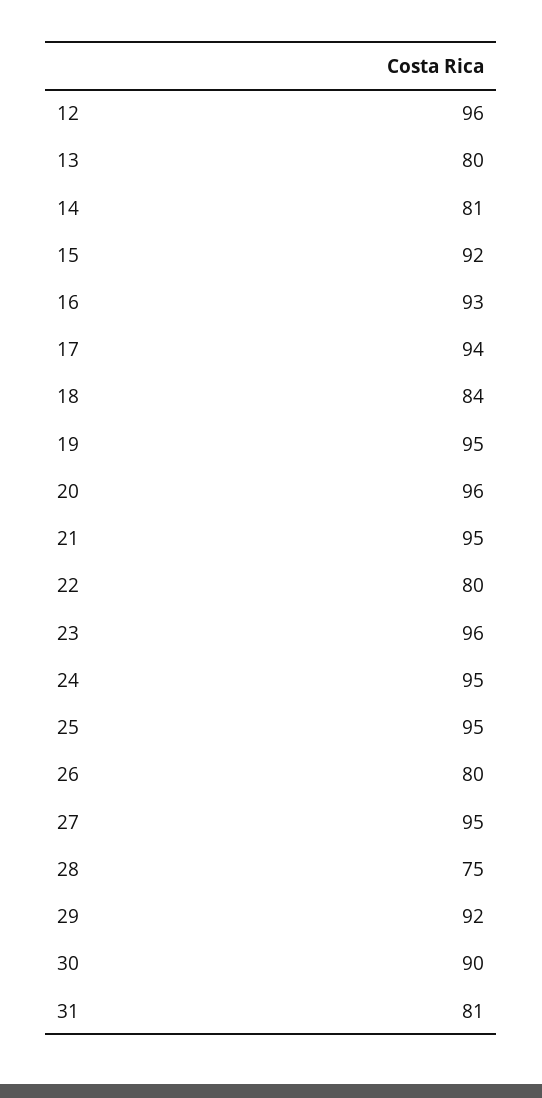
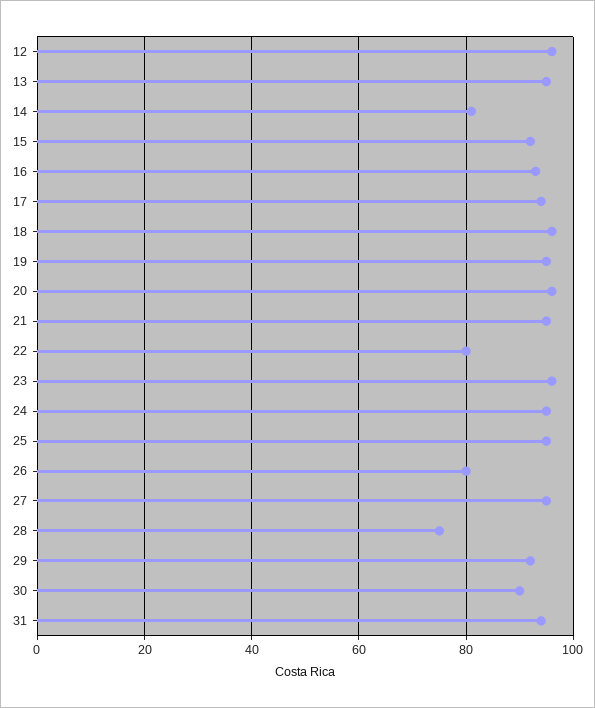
13: 80 -> 95
18: 84 -> 95
31: 81 -> 95

